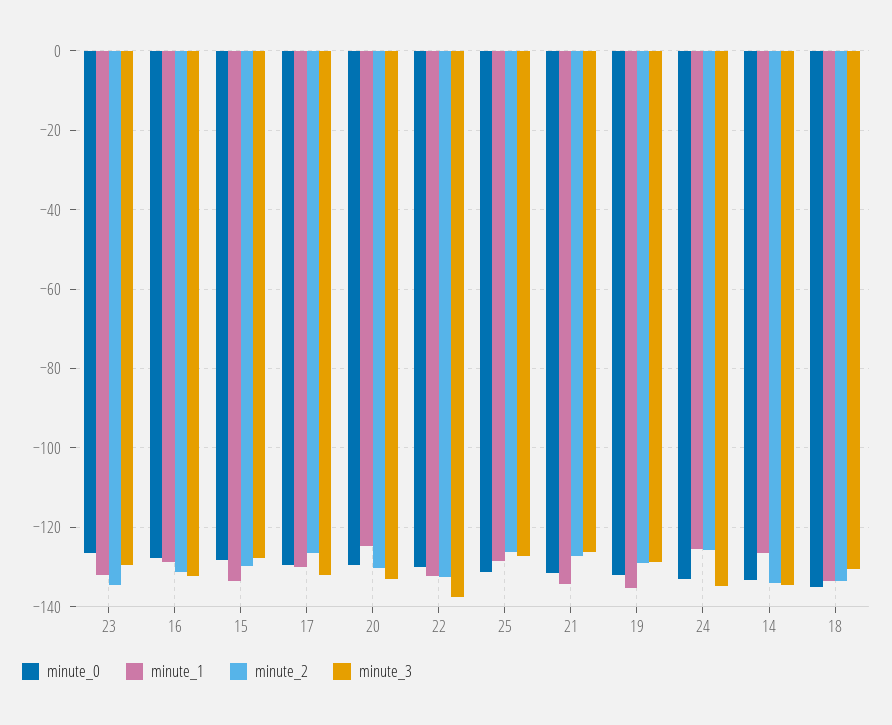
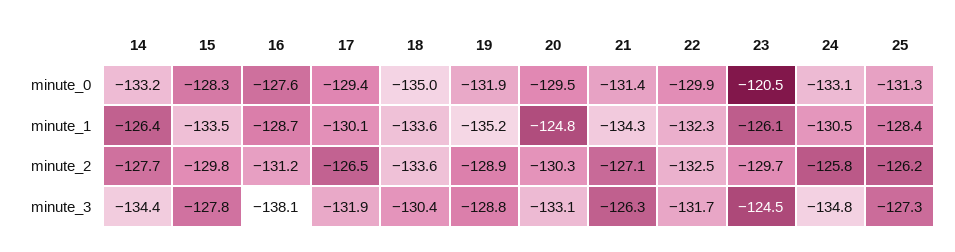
minute_0, 23: -126 -> -120.5
minute_1, 23: -132 -> -126.1
minute_2, 23: -134 -> -129.7
minute_3, 23: -130 -> -124.5
minute_3, 16: -132 -> -138.1
minute_3, 22: -138 -> -131.7
minute_1, 24: -126 -> -130.5
minute_2, 14: -134 -> -127.7

